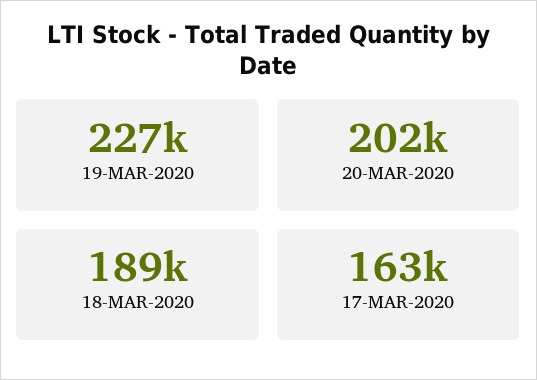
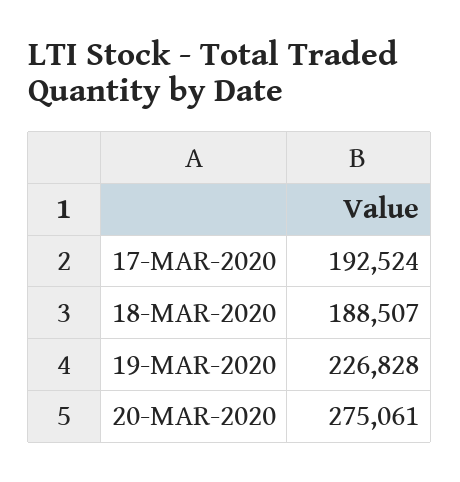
20-MAR-2020: 202000 -> 275061
17-MAR-2020: 163000 -> 192524

